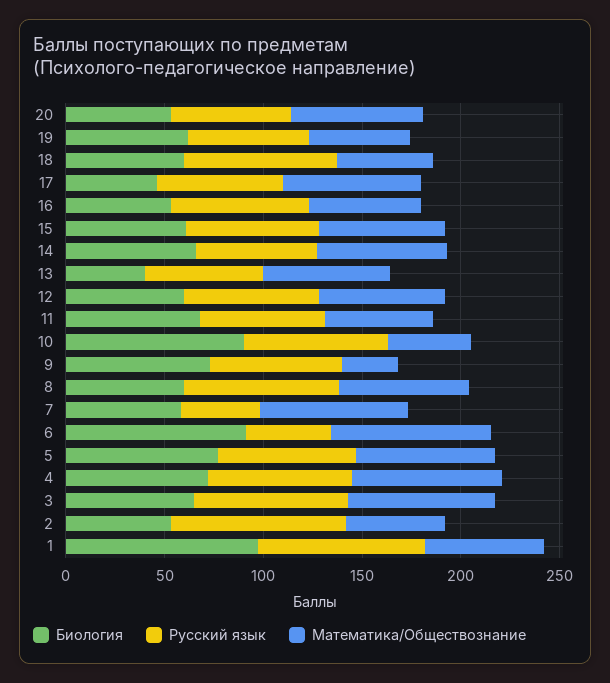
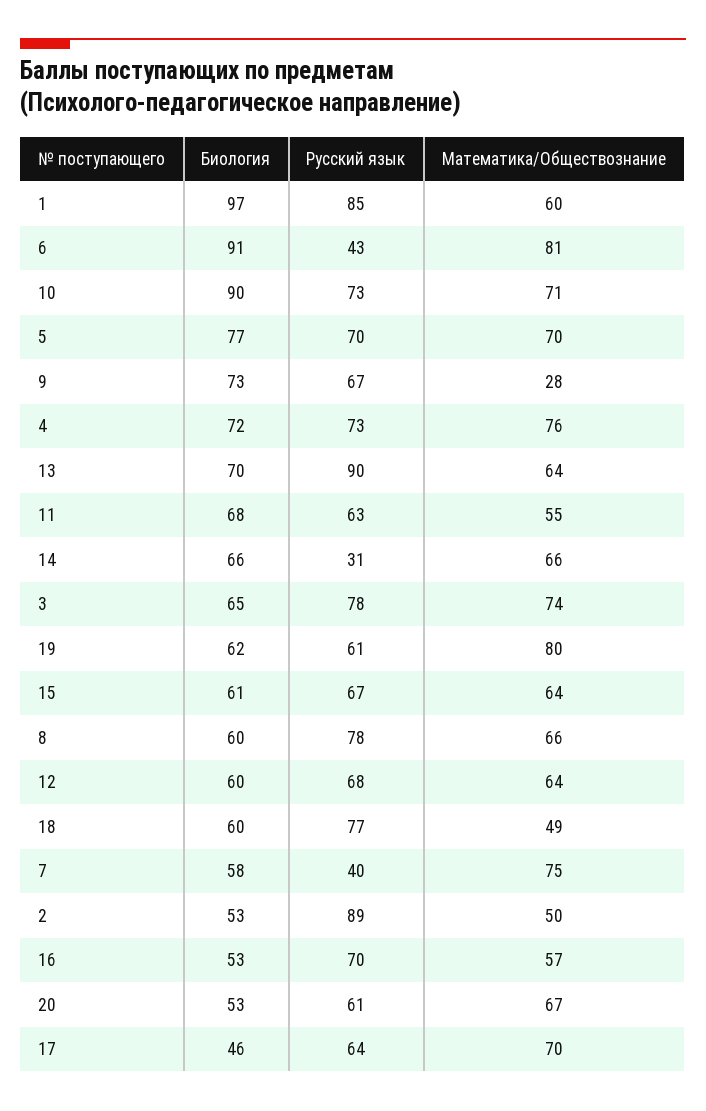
Математика/Обществознание, 19: 50 -> 80
Русский язык, 14: 60 -> 31
Биология, 13: 40 -> 70
Русский язык, 13: 60 -> 90
Математика/Обществознание, 10: 40 -> 71

